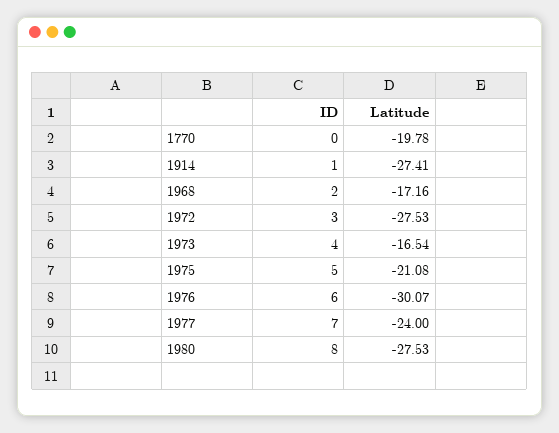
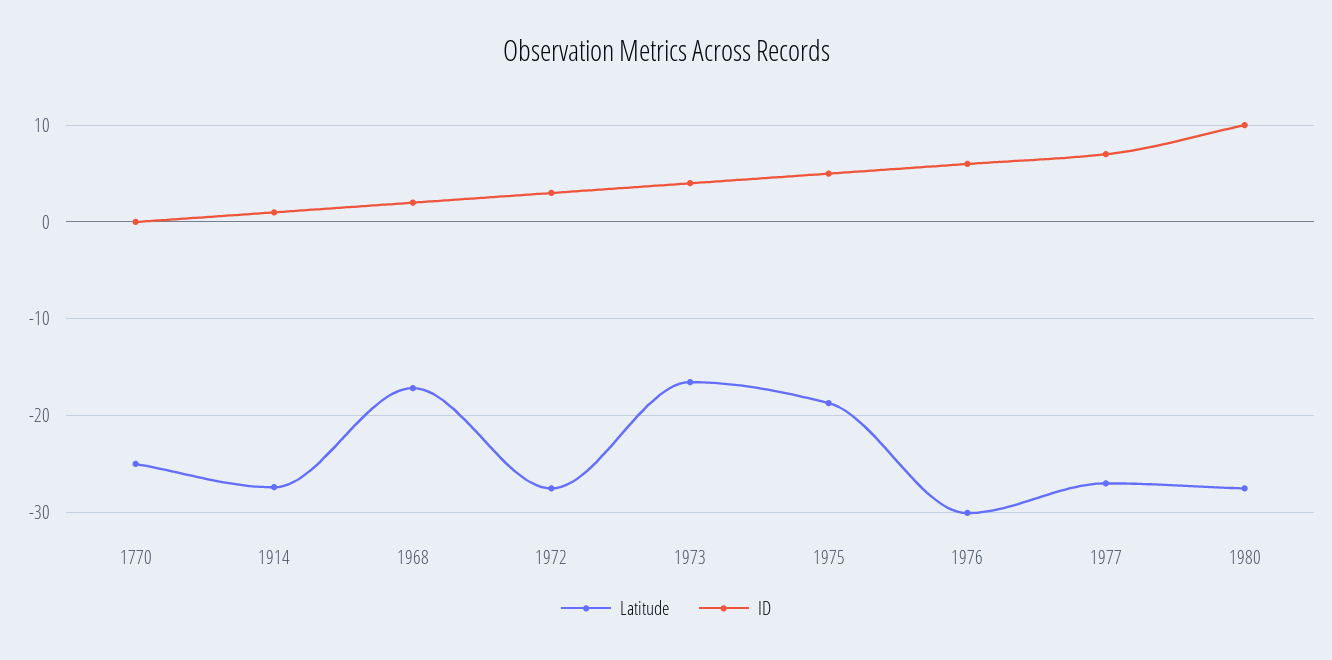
Latitude, 1770: -19.78 -> -25
Latitude, 1975: -21.08 -> -19
Latitude, 1977: -24 -> -27
ID, 1980: 8 -> 10

